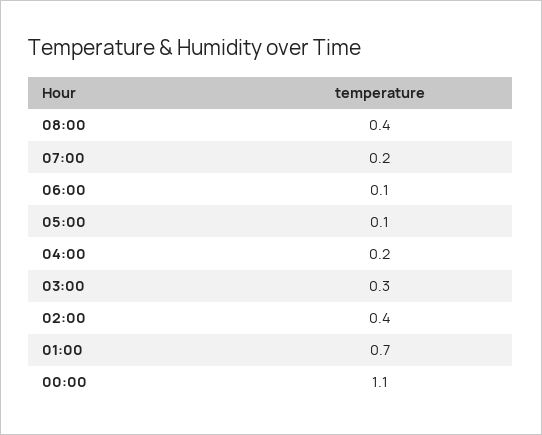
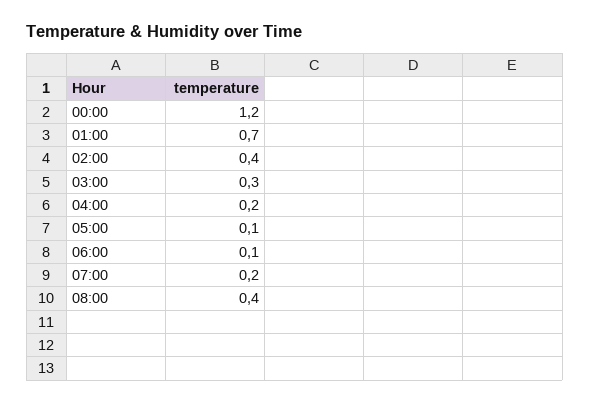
00:00: 1.1 -> 1.2

